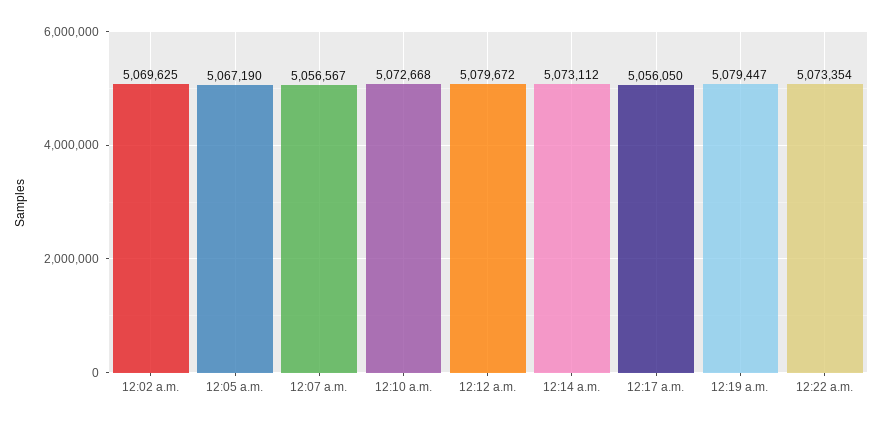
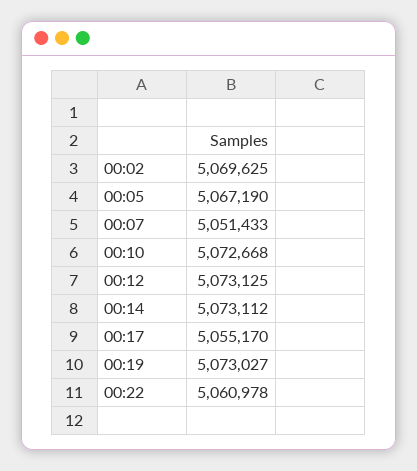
12:07 a.m.: 5056567 -> 5051433
12:12 a.m.: 5079672 -> 5073125
12:17 a.m.: 5056050 -> 5055170
12:19 a.m.: 5079447 -> 5073027
12:22 a.m.: 5073354 -> 5060978

